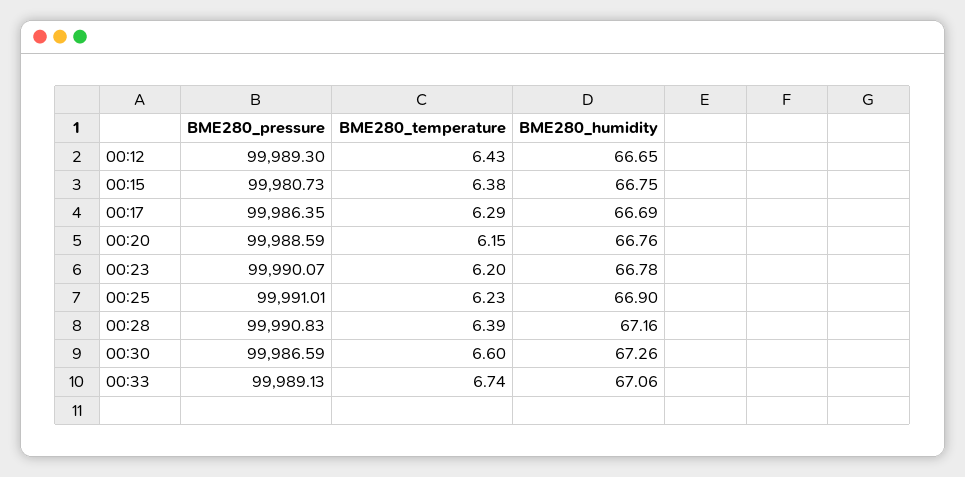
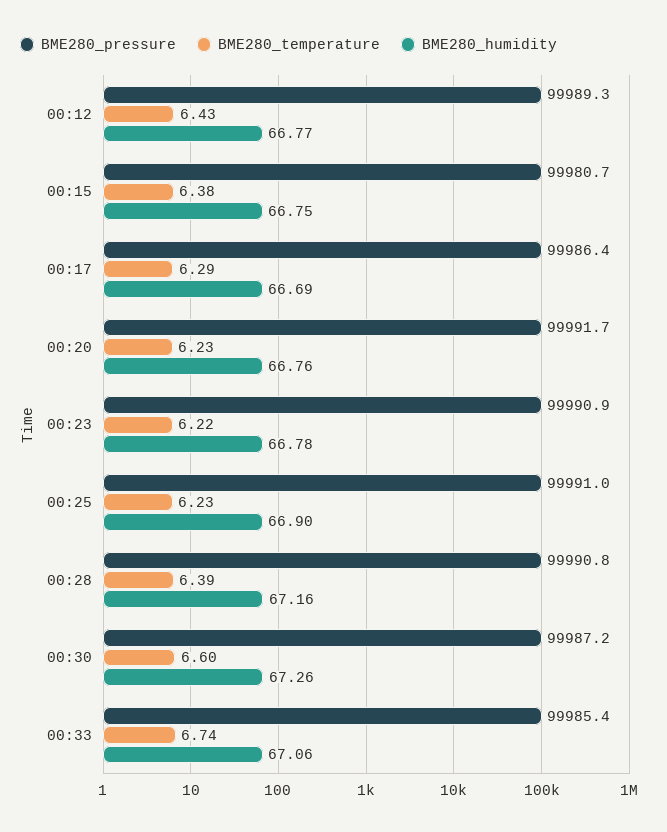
BME280_humidity, 00:12: 66.65 -> 66.77
BME280_pressure, 00:20: 99988.59 -> 99991.7
BME280_temperature, 00:20: 6.15 -> 6.23
BME280_pressure, 00:23: 99990.07 -> 99990.9
BME280_temperature, 00:23: 6.2 -> 6.22
BME280_pressure, 00:30: 99986.59 -> 99987.2
BME280_pressure, 00:33: 99989.13 -> 99985.4

